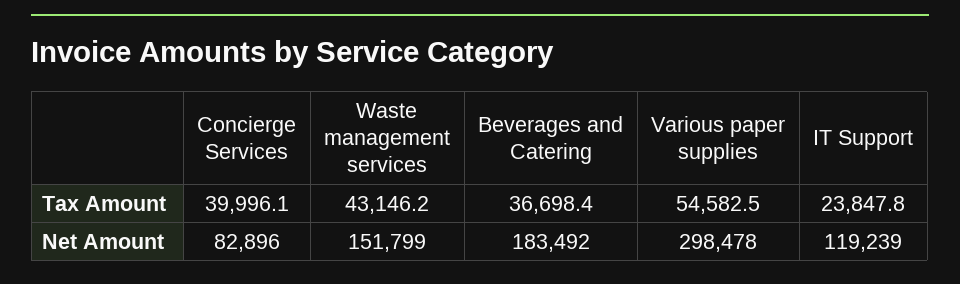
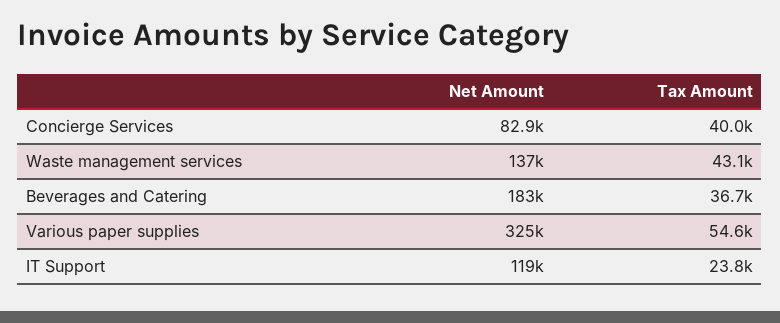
Waste management services, Net Amount: 151799 -> 137000
Various paper supplies, Net Amount: 298478 -> 325000

